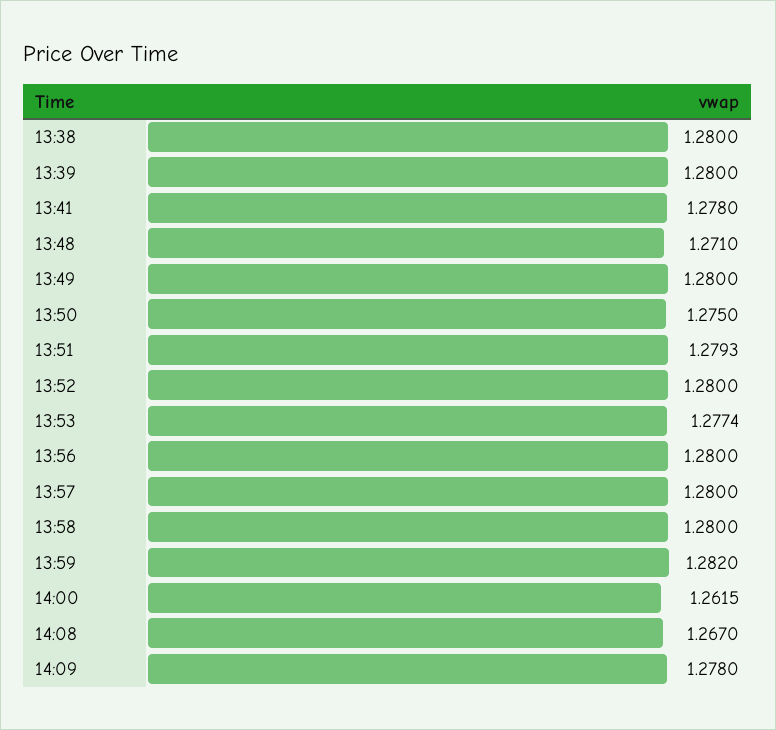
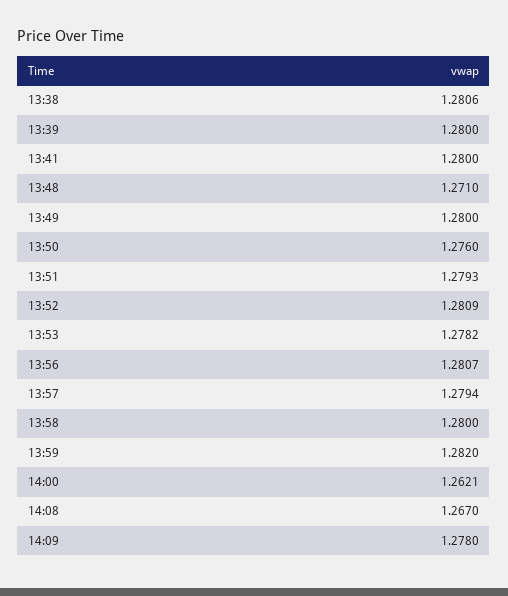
13:38: 1.28 -> 1.2806
13:41: 1.278 -> 1.28
13:50: 1.275 -> 1.276
13:52: 1.28 -> 1.2809
13:53: 1.2774 -> 1.2782
13:56: 1.28 -> 1.2807
13:57: 1.28 -> 1.2794
14:00: 1.2615 -> 1.2621

